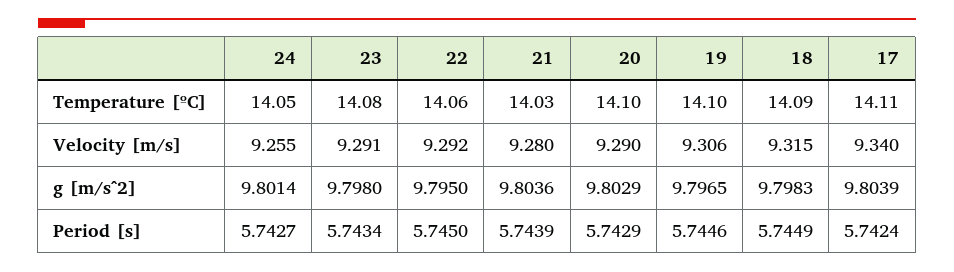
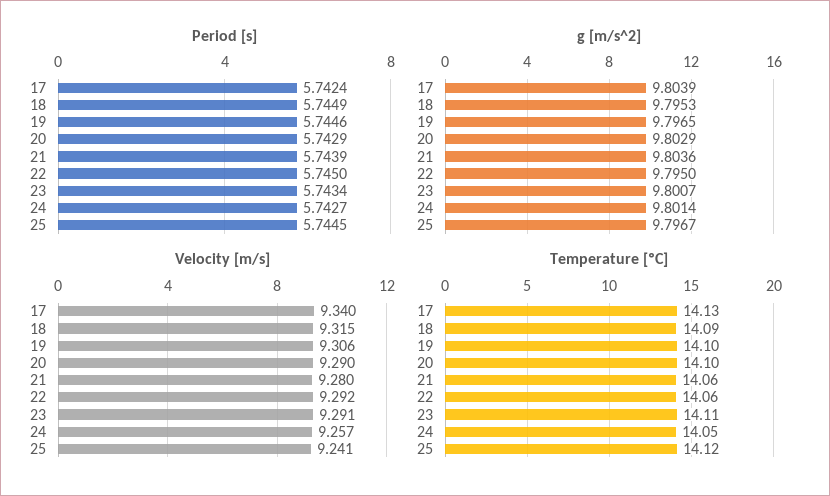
Temperature [ºC], 23: 14.08 -> 14.11
Temperature [ºC], 21: 14.03 -> 14.06
Temperature [ºC], 17: 14.11 -> 14.13
Velocity [m/s], 24: 9.255 -> 9.257
g [m/s^2], 23: 9.798 -> 9.8007
g [m/s^2], 18: 9.7983 -> 9.7953
Period [s], 25: none -> 5.7445
g [m/s^2], 25: none -> 9.7967
Velocity [m/s], 25: none -> 9.241
Temperature [ºC], 25: none -> 14.12

